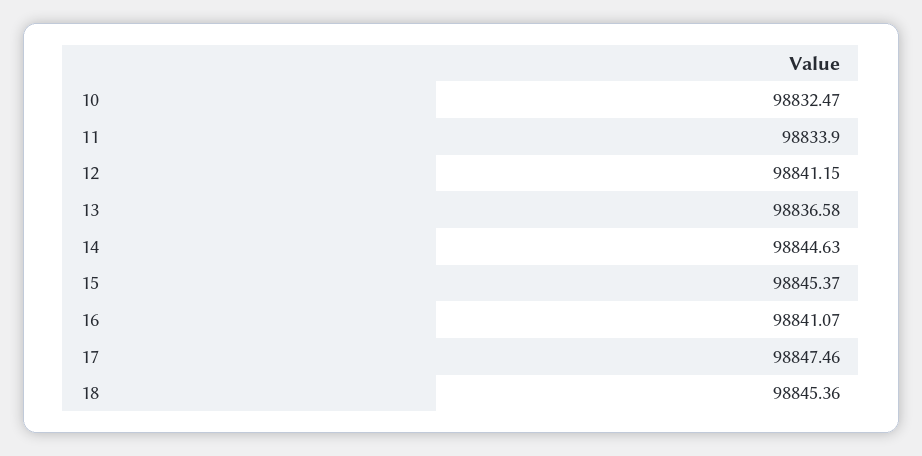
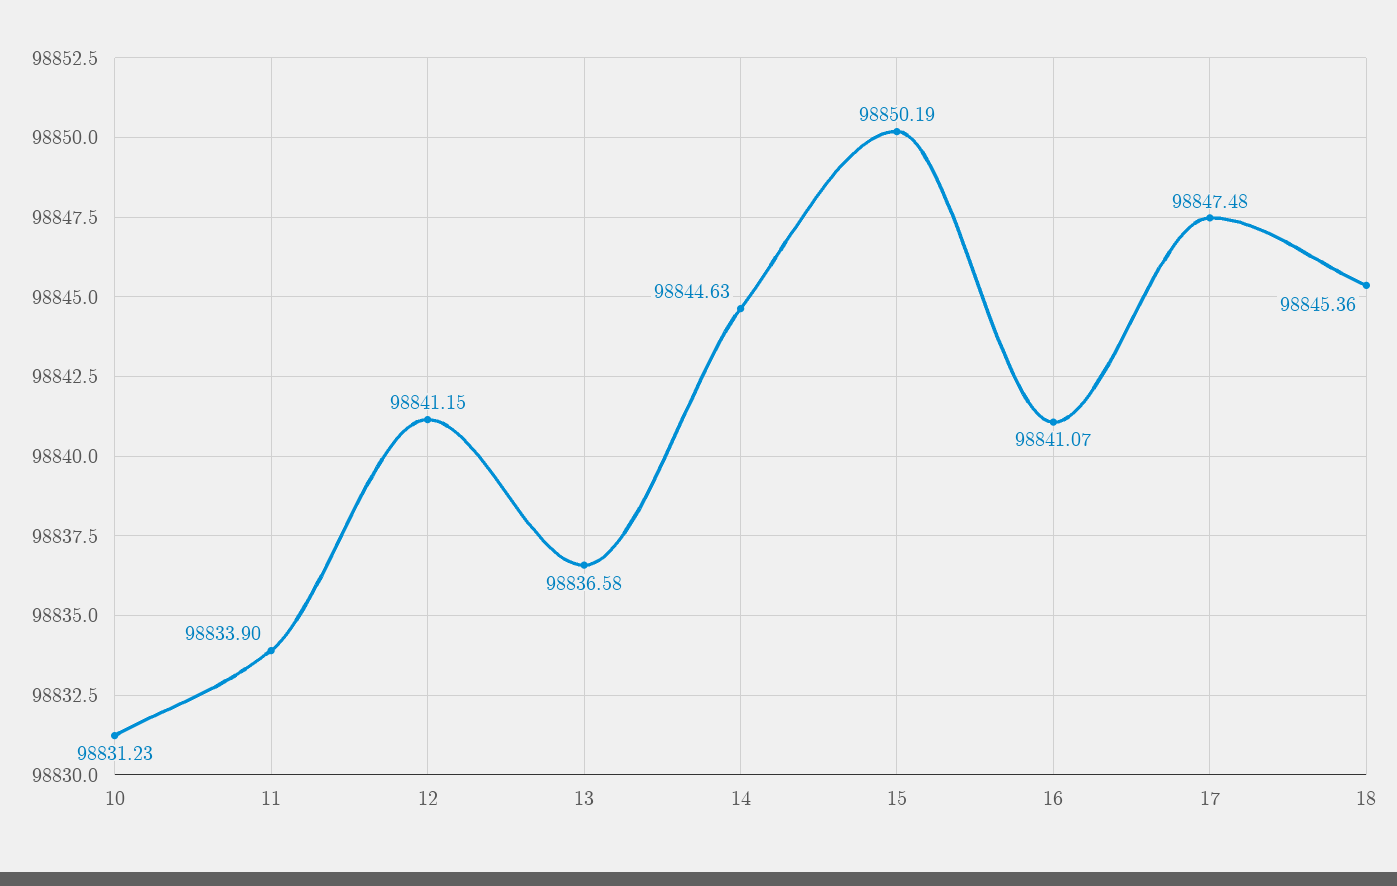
10: 98832.47 -> 98831.23
15: 98845.37 -> 98850.19
17: 98847.46 -> 98847.48

